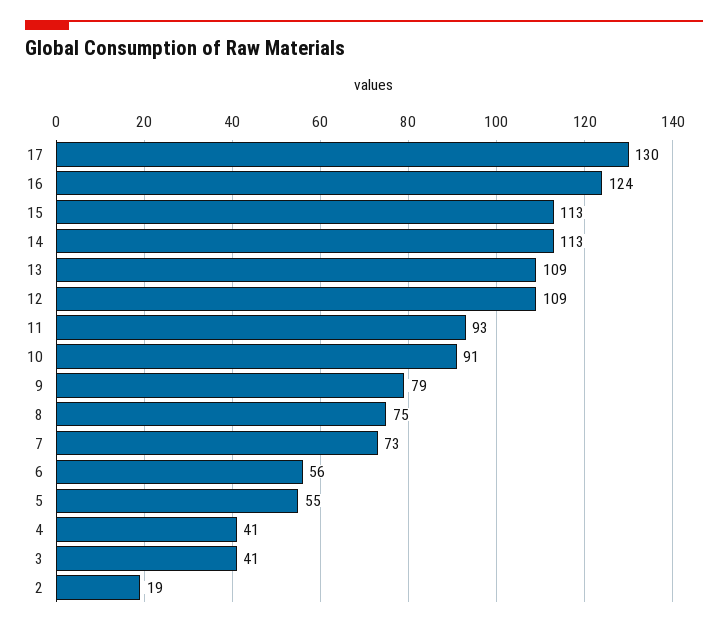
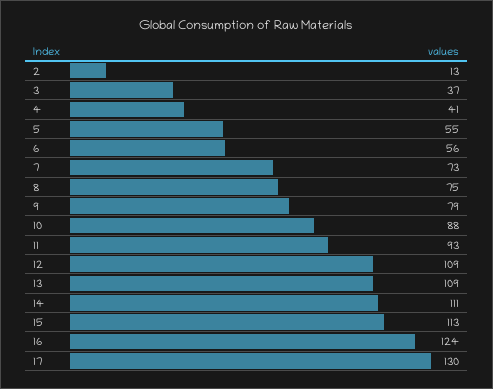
14: 113 -> 111
10: 91 -> 88
3: 41 -> 37
2: 19 -> 13

